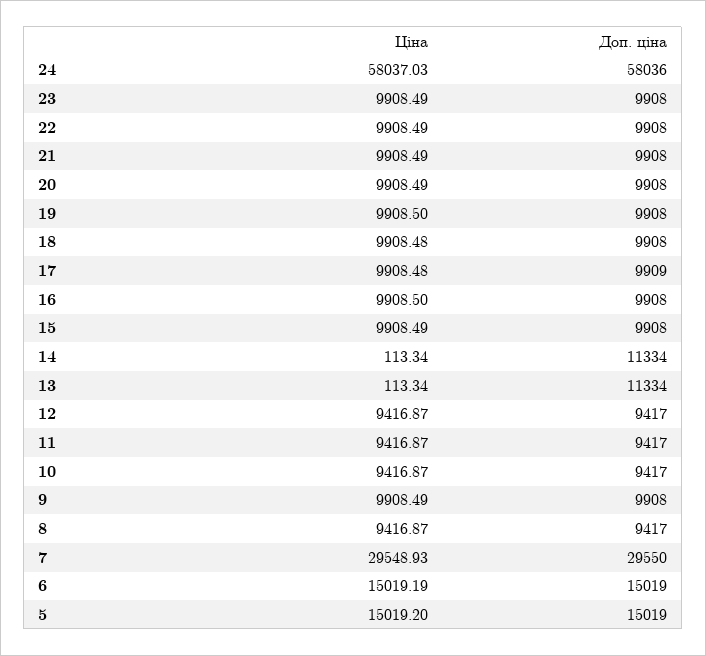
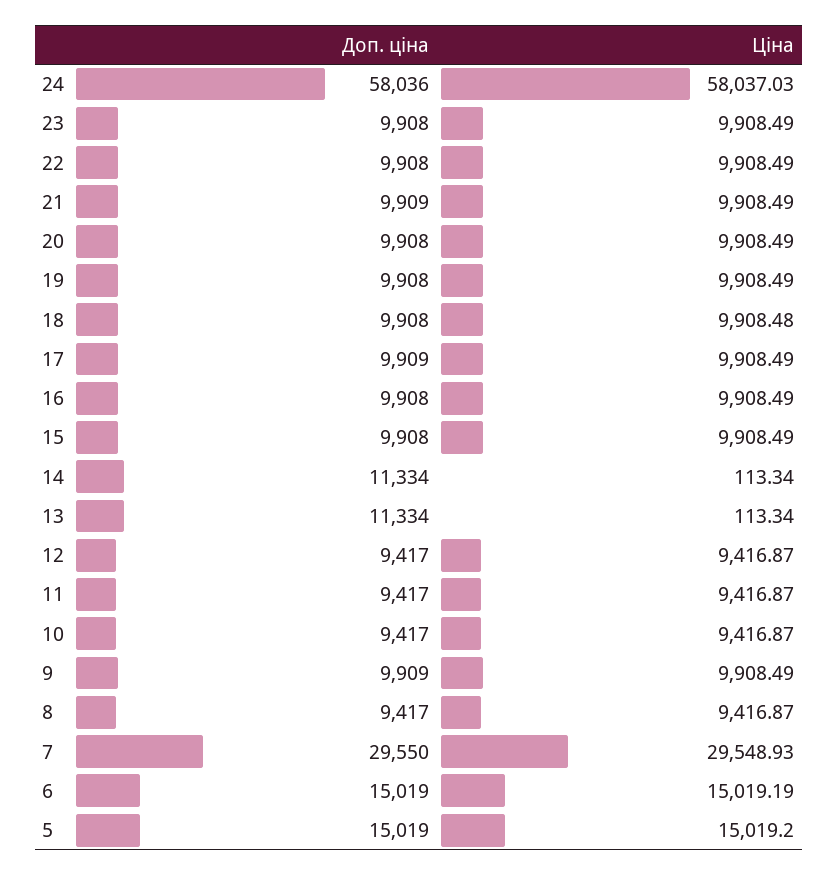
Доп. ціна, 21: 9908 -> 9909
Ціна, 19: 9908.5 -> 9908.49
Ціна, 17: 9908.48 -> 9908.49
Ціна, 16: 9908.5 -> 9908.49
Доп. ціна, 9: 9908 -> 9909

